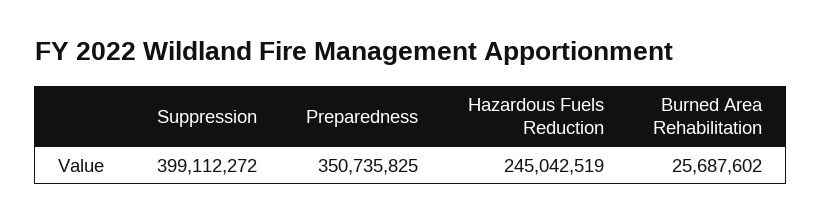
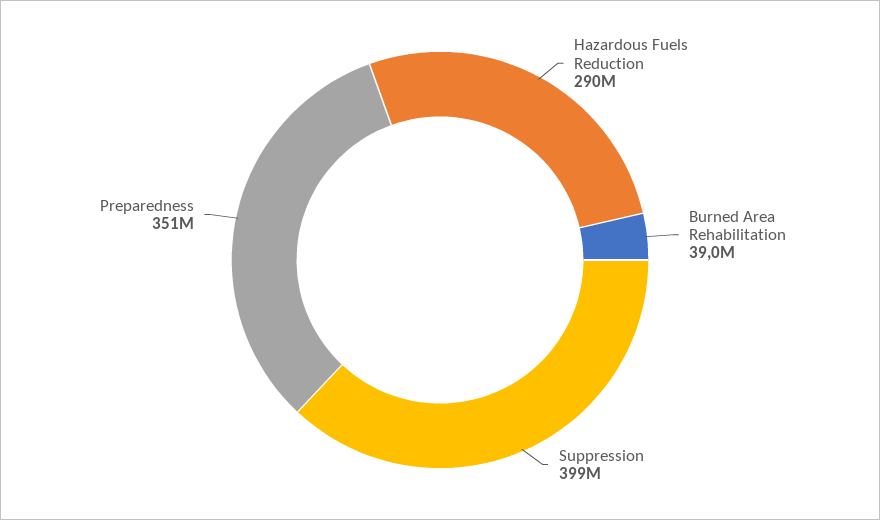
Hazardous Fuels Reduction: 245042519 -> 290000000
Burned Area Rehabilitation: 25687602 -> 39000000

